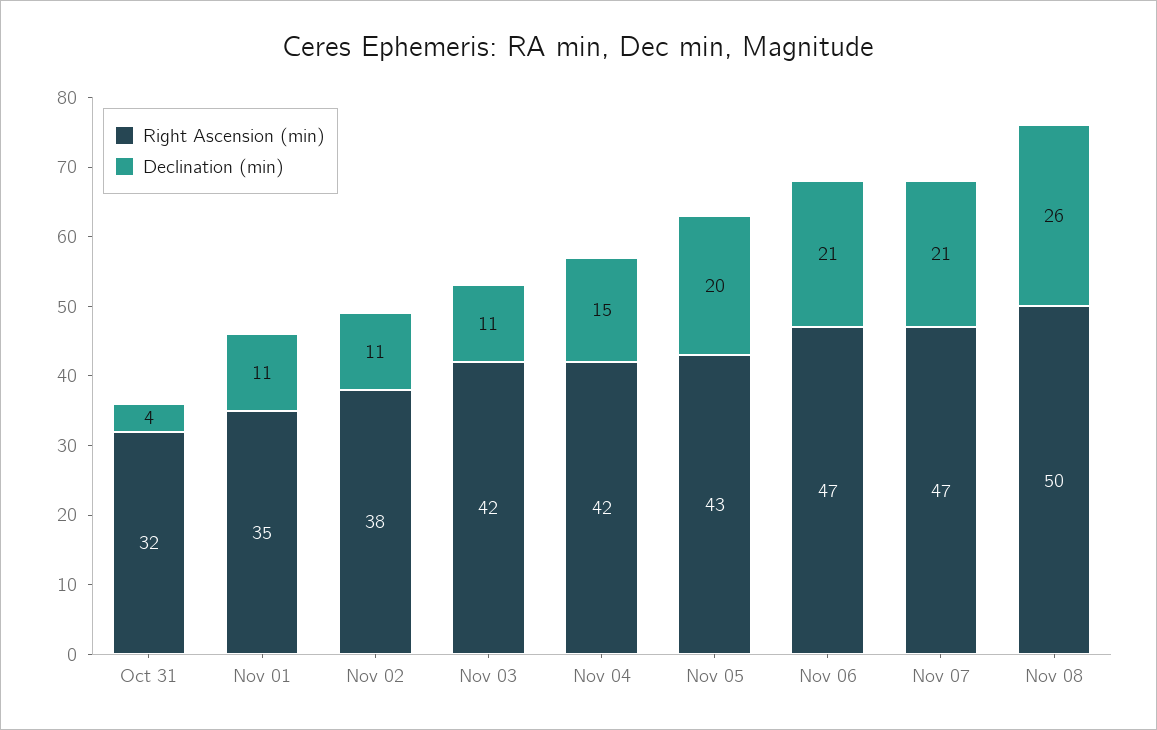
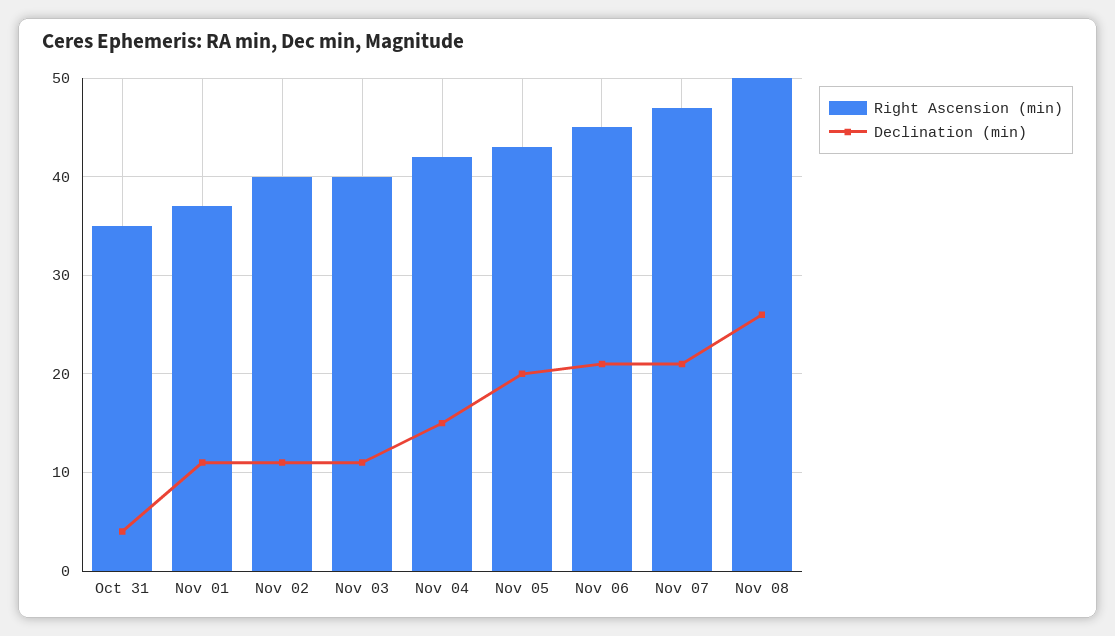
Right Ascension (min), Oct 31: 32 -> 35
Right Ascension (min), Nov 01: 35 -> 37
Right Ascension (min), Nov 02: 38 -> 40
Right Ascension (min), Nov 03: 42 -> 40
Right Ascension (min), Nov 06: 47 -> 45

